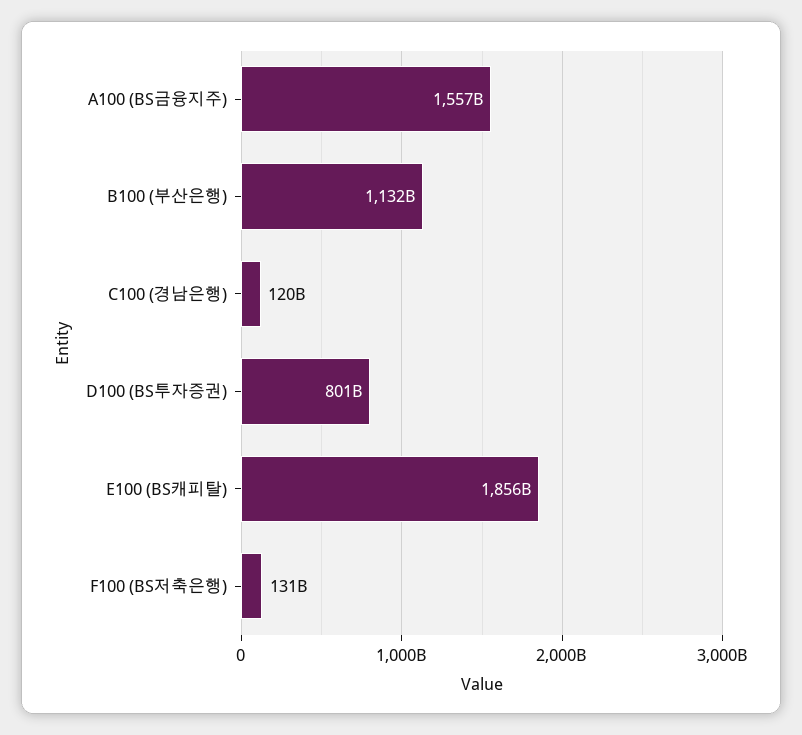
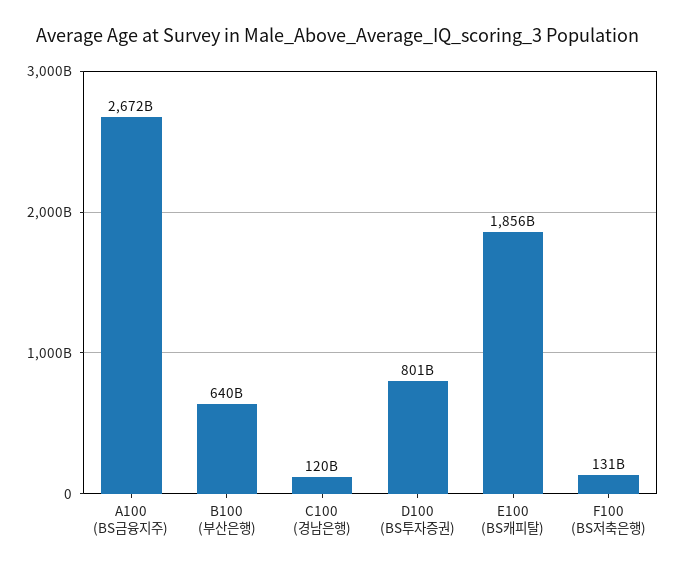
A100 (BS금융지주): 1557000000000 -> 2672000000000
B100 (부산은행): 1132000000000 -> 640000000000

